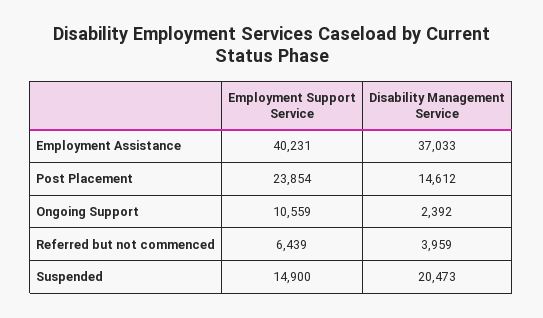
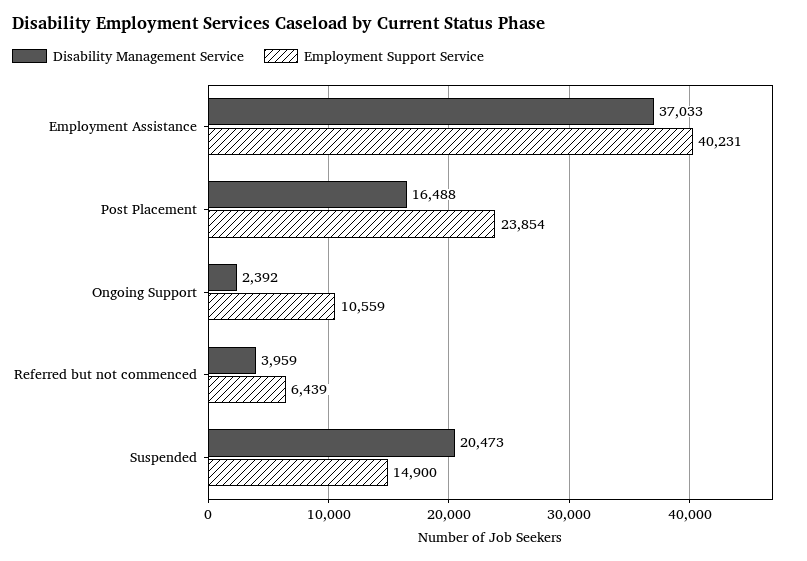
Disability Management Service, Post Placement: 14612 -> 16488

